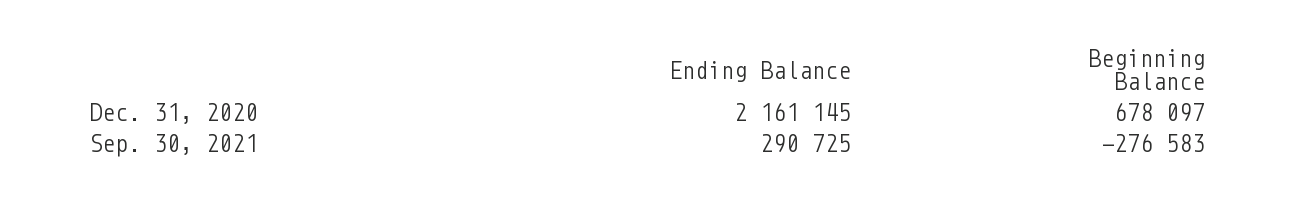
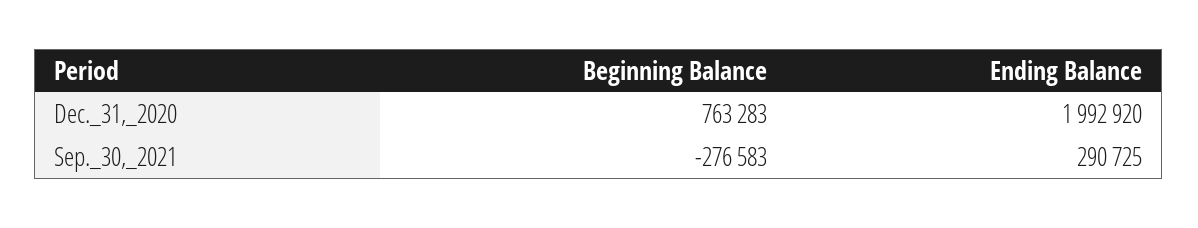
Ending Balance, Dec. 31, 2020: 2161145 -> 1992920
Beginning Balance, Dec. 31, 2020: 678097 -> 763283

